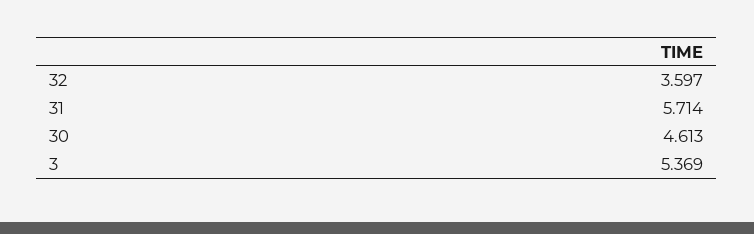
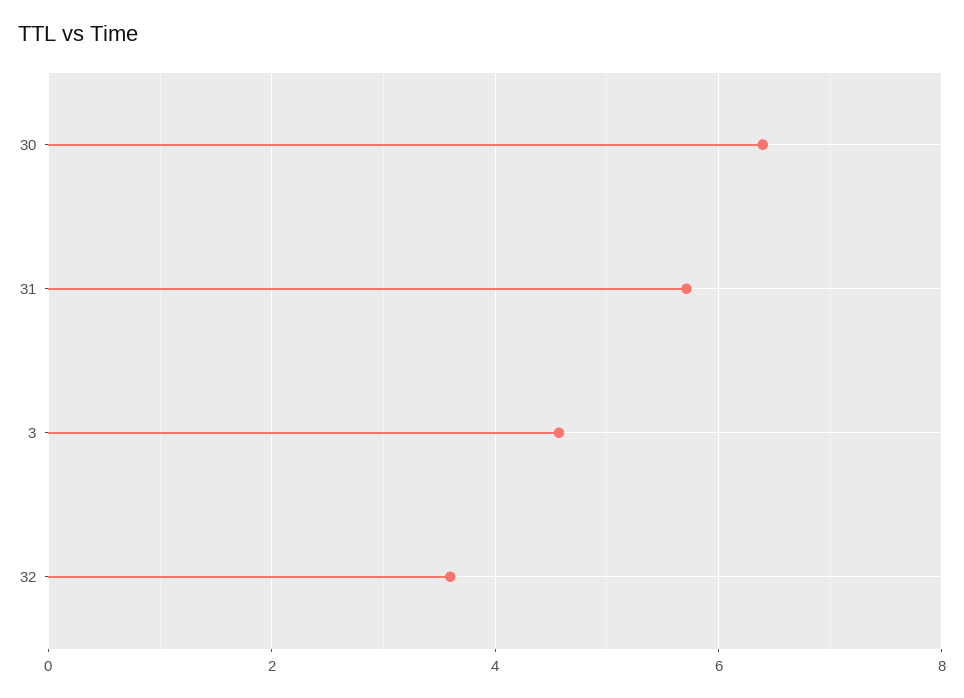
30: 4.613 -> 6.4
3: 5.369 -> 4.6

